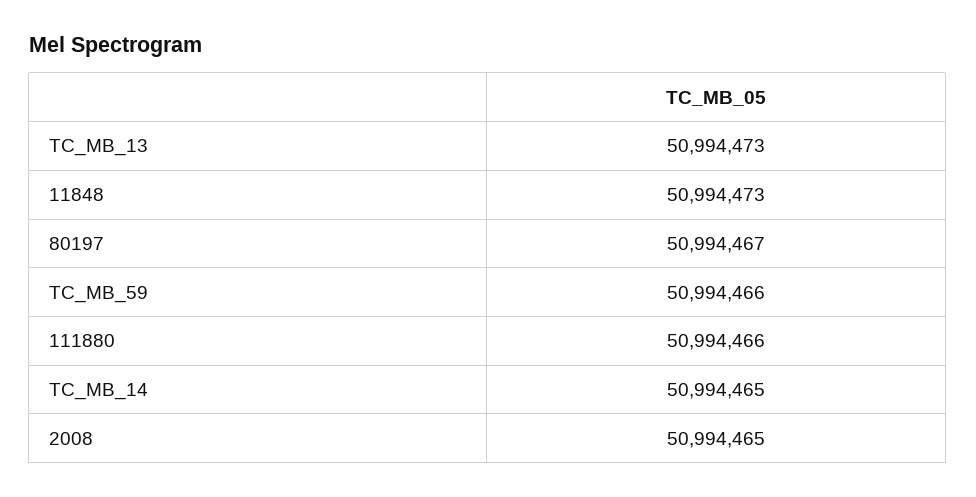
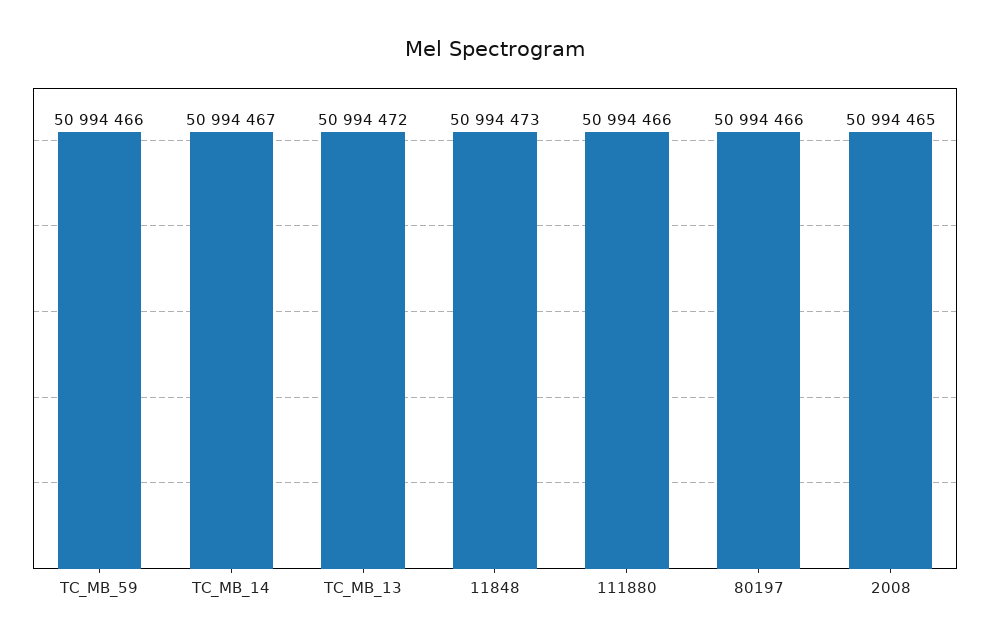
TC_MB_13: 50994473 -> 50994472
80197: 50994467 -> 50994466
TC_MB_14: 50994465 -> 50994467

